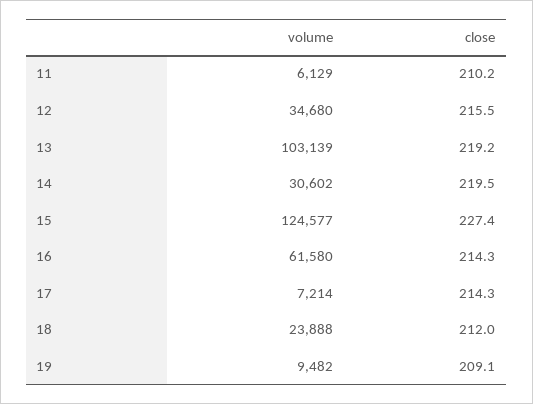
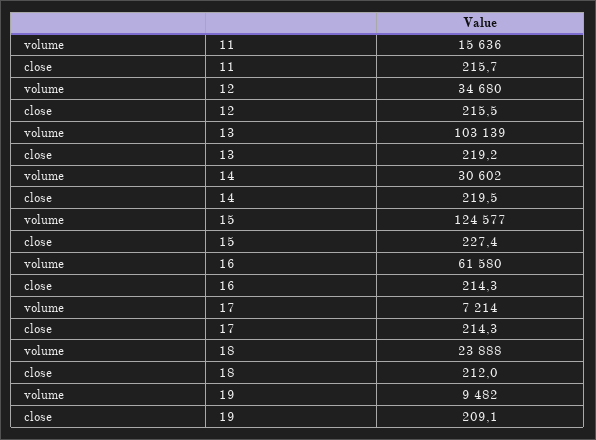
volume, 11: 6129 -> 15636
close, 11: 210.2 -> 215.7

